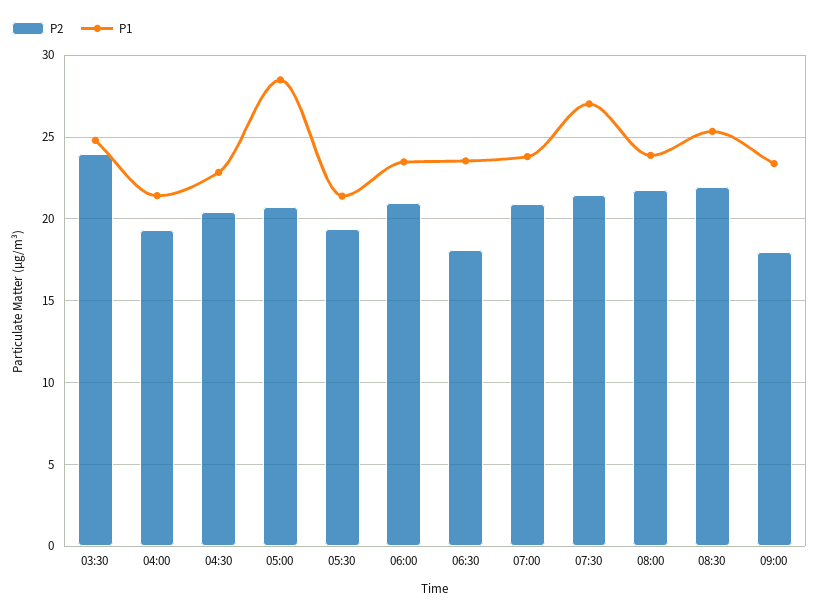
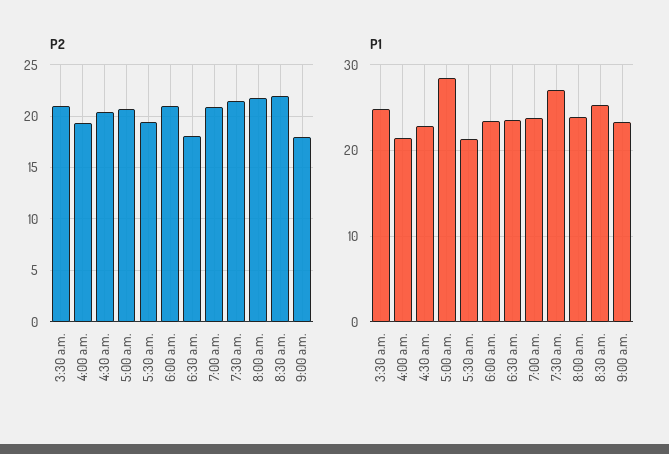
P2, 03:30: 24 -> 21

